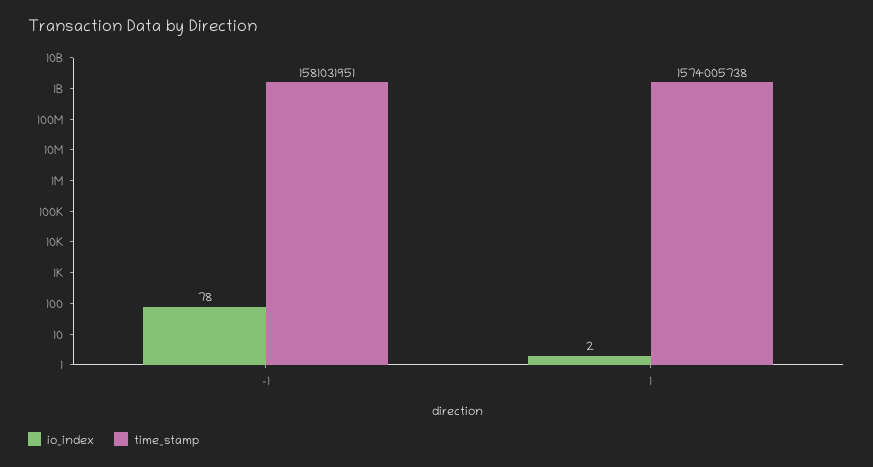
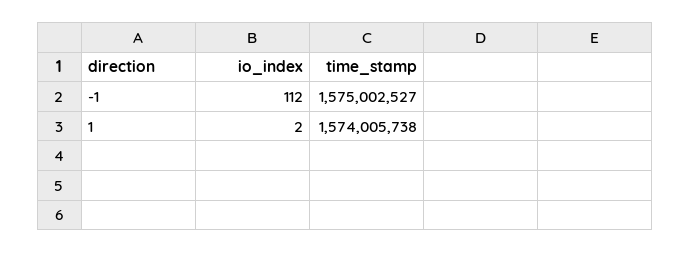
io_index, -1: 78 -> 112
time_stamp, -1: 1581031951 -> 1575002527

